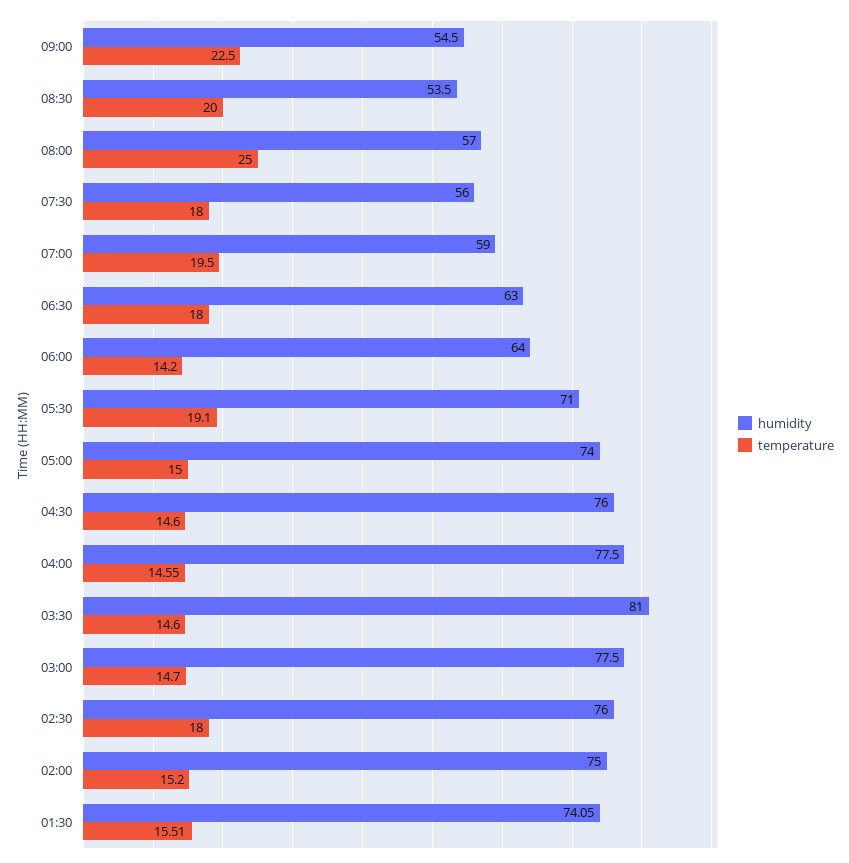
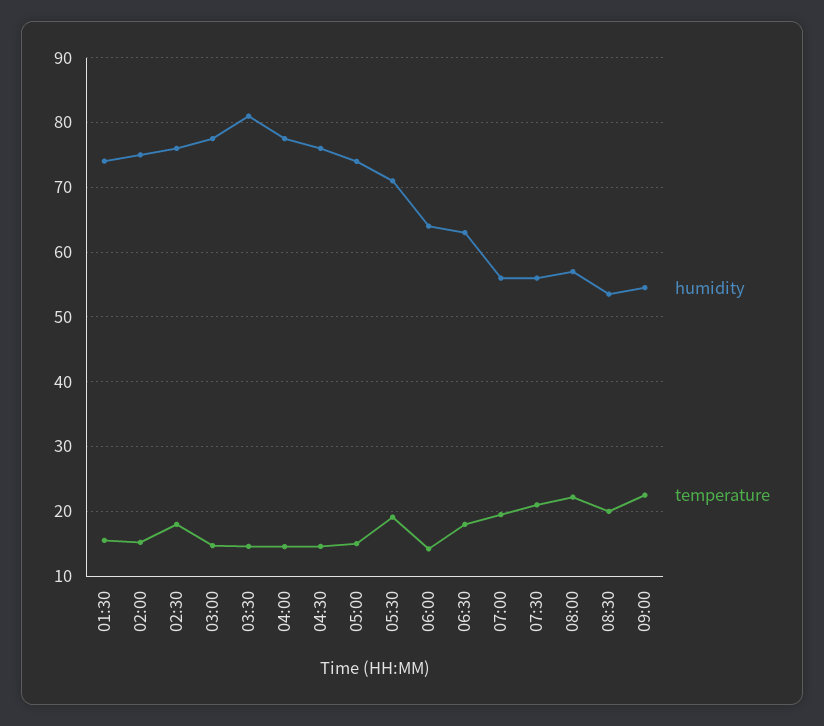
temperature, 08:00: 25 -> 22
temperature, 07:30: 18 -> 21
humidity, 07:00: 59 -> 56

